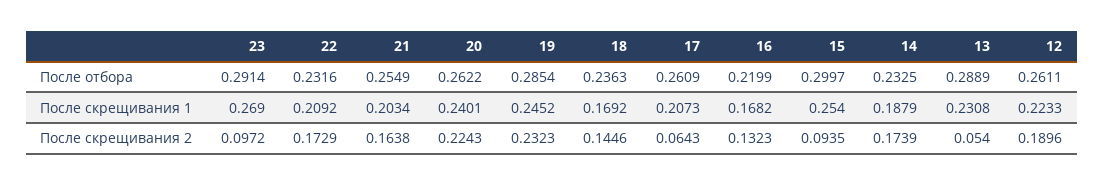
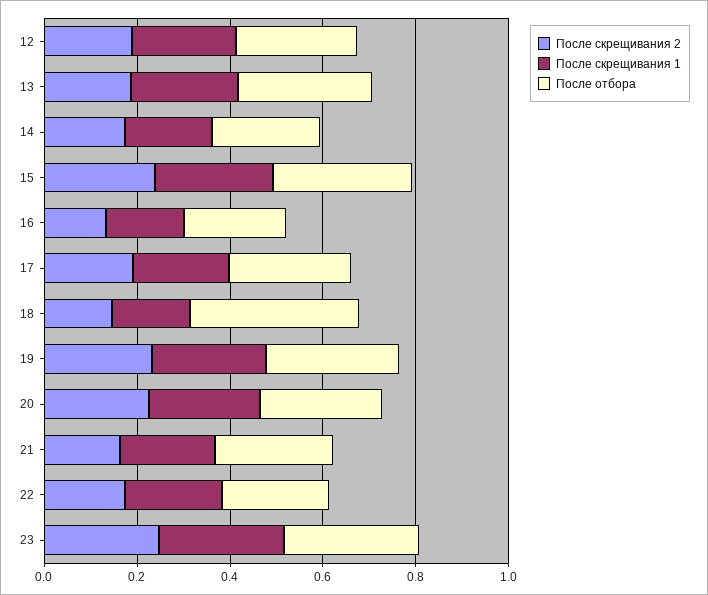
После отбора, 18: 0.2363 -> 0.35
После скрещивания 2, 23: 0.0972 -> 0.25
После скрещивания 2, 17: 0.0643 -> 0.2
После скрещивания 2, 15: 0.0935 -> 0.25
После скрещивания 2, 13: 0.054 -> 0.2

